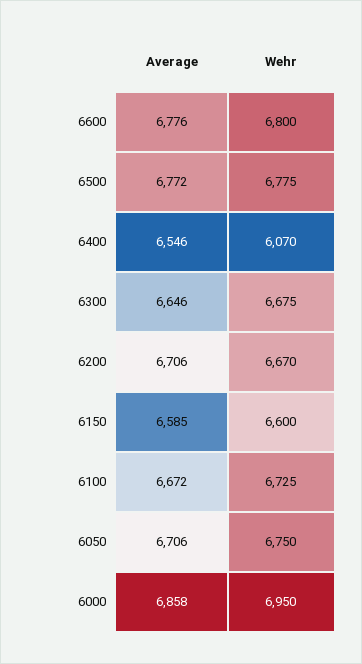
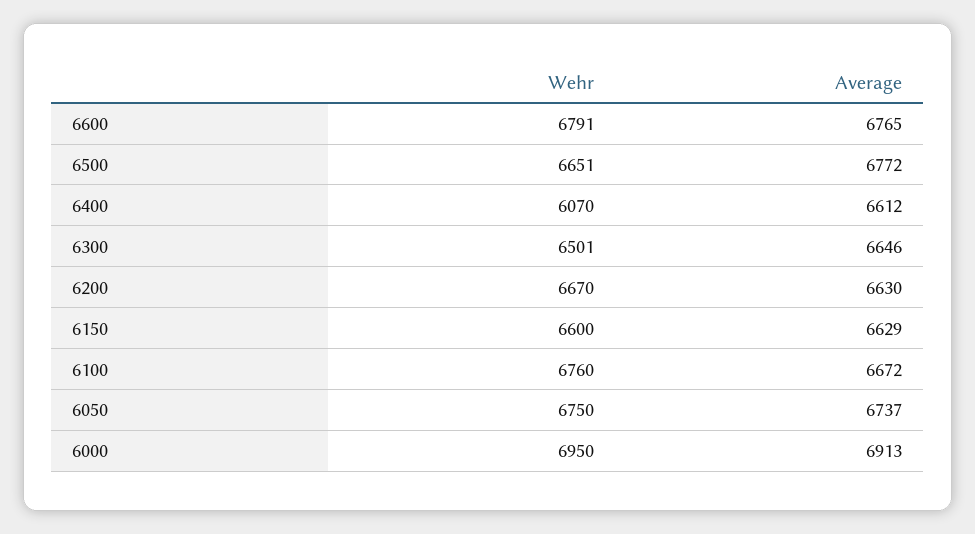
Average, 6600: 6776 -> 6765
Wehr, 6600: 6800 -> 6791
Wehr, 6500: 6775 -> 6651
Average, 6400: 6546 -> 6612
Wehr, 6300: 6675 -> 6501
Average, 6200: 6706 -> 6630
Average, 6150: 6585 -> 6629
Wehr, 6100: 6725 -> 6760
Average, 6050: 6706 -> 6737
Average, 6000: 6858 -> 6913

